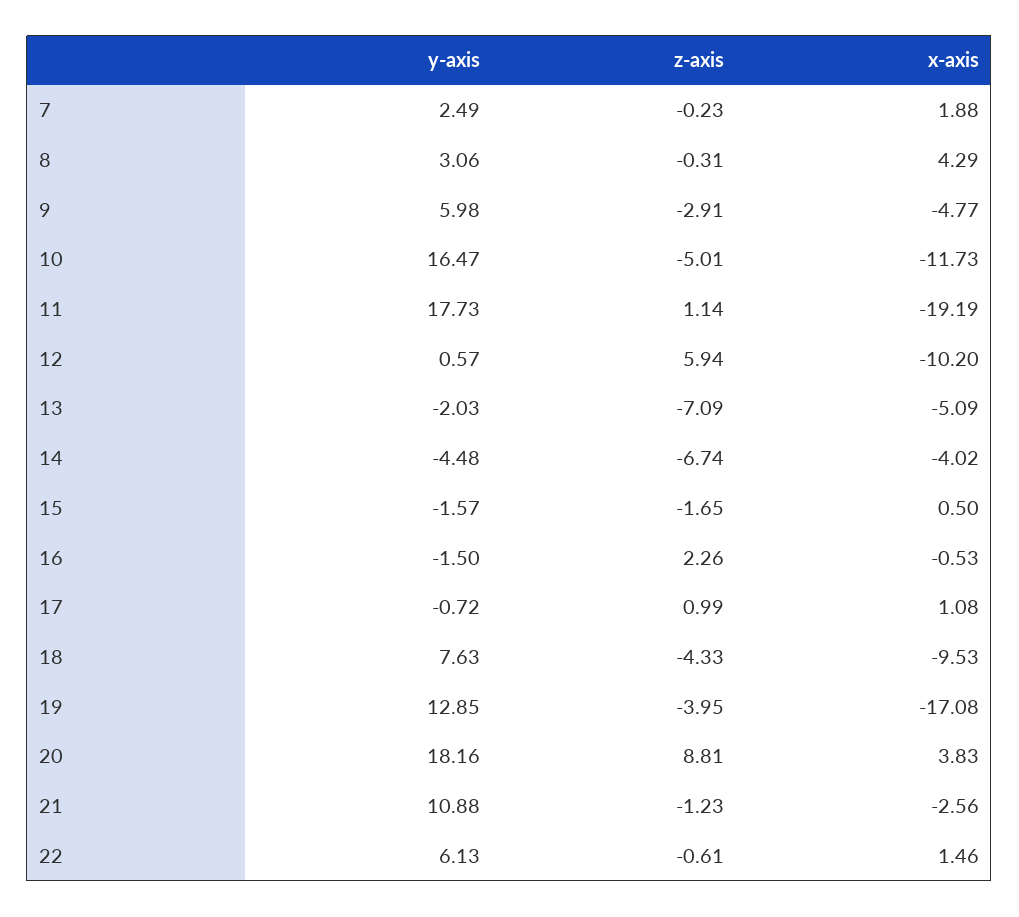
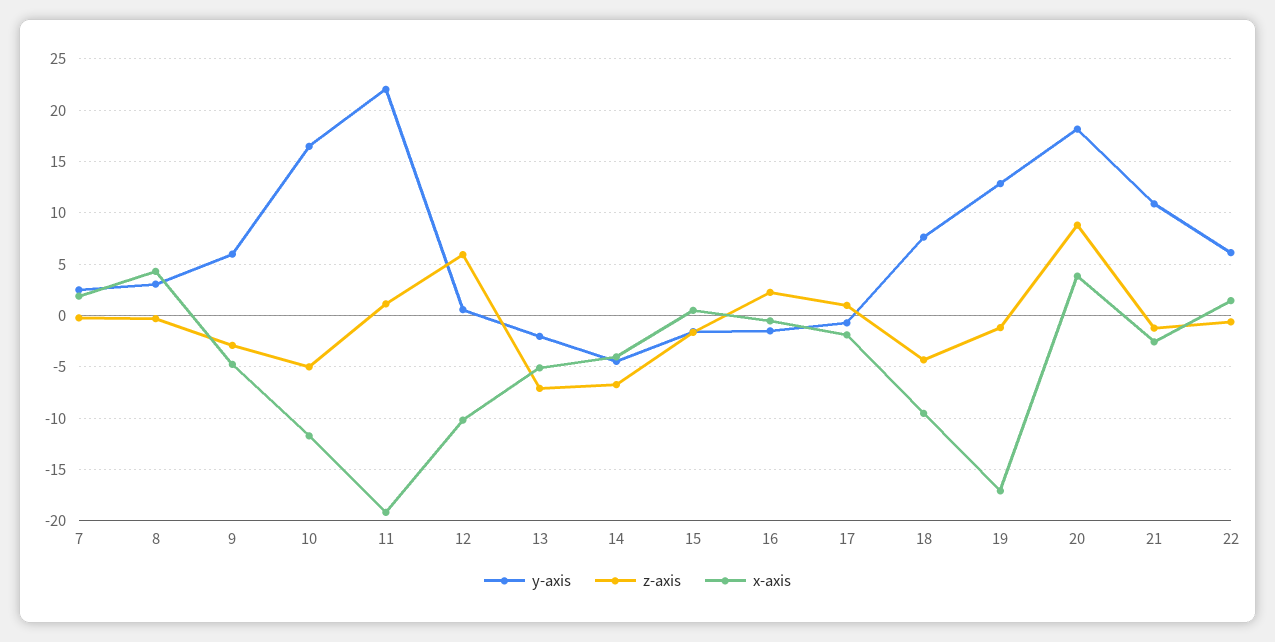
y-axis, 11: 17.73 -> 22
x-axis, 17: 1.08 -> -2
z-axis, 19: -3.95 -> -1

